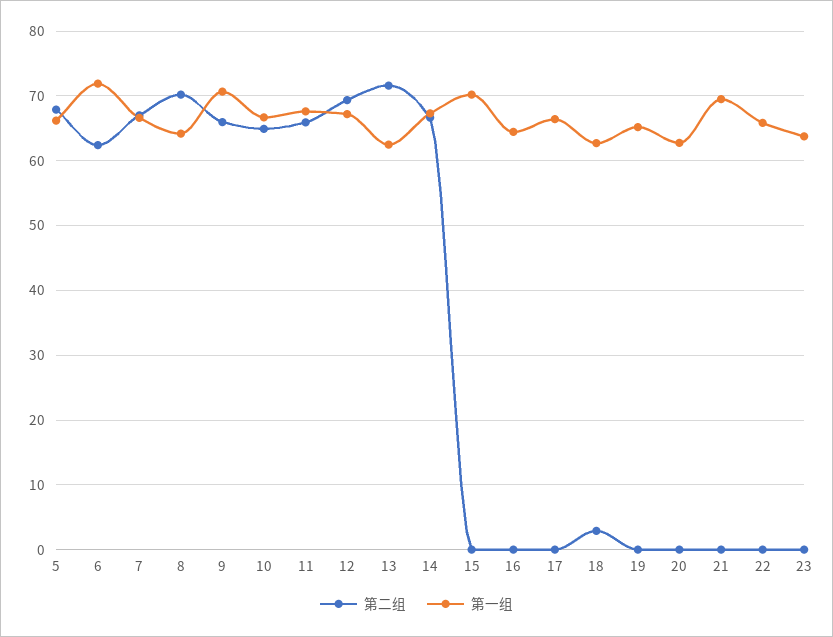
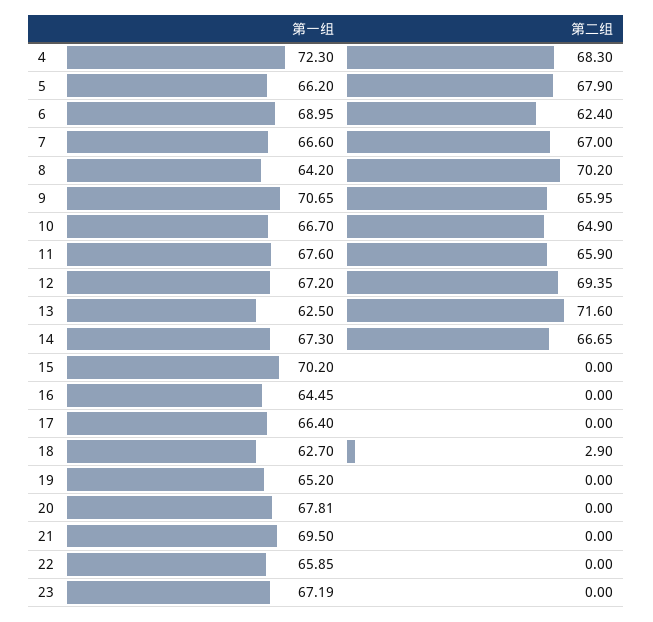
第一组, 6: 72 -> 68.95
第一组, 20: 63 -> 67.81
第一组, 23: 64 -> 67.19
第一组, 4: none -> 72.3
第二组, 4: none -> 68.3

